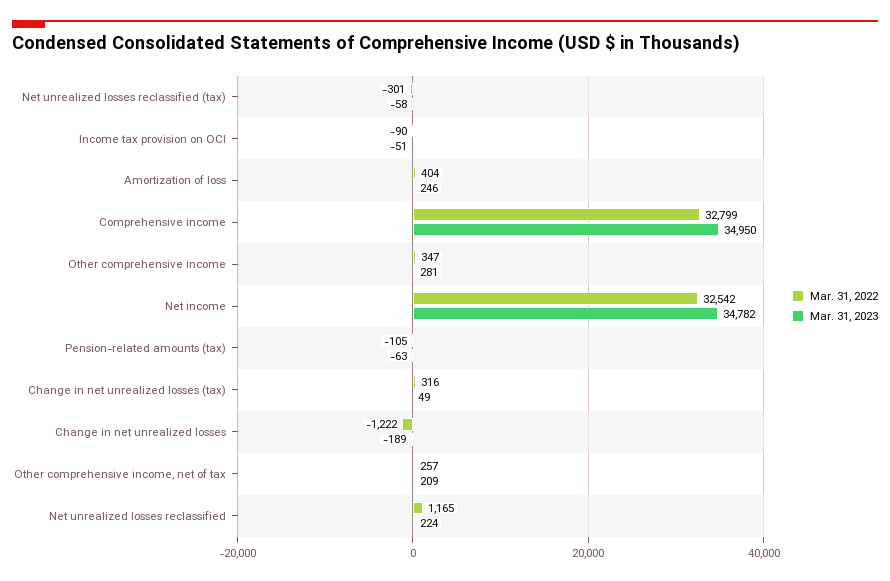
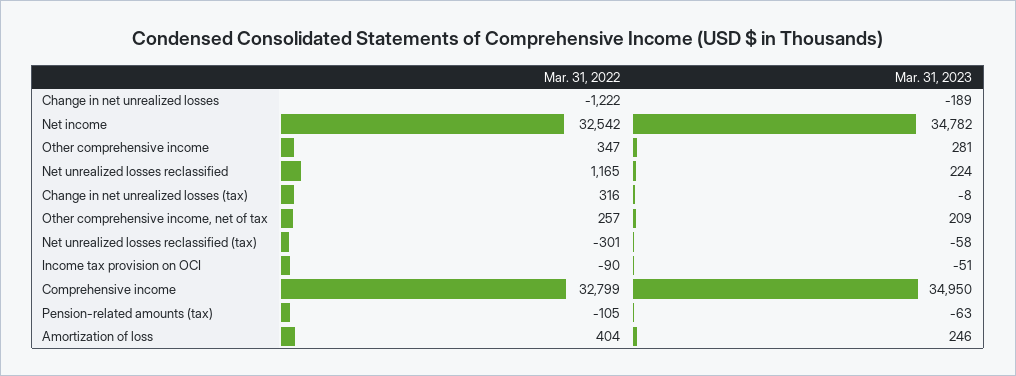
Mar. 31, 2023, Change in net unrealized losses (tax): 49 -> -8

